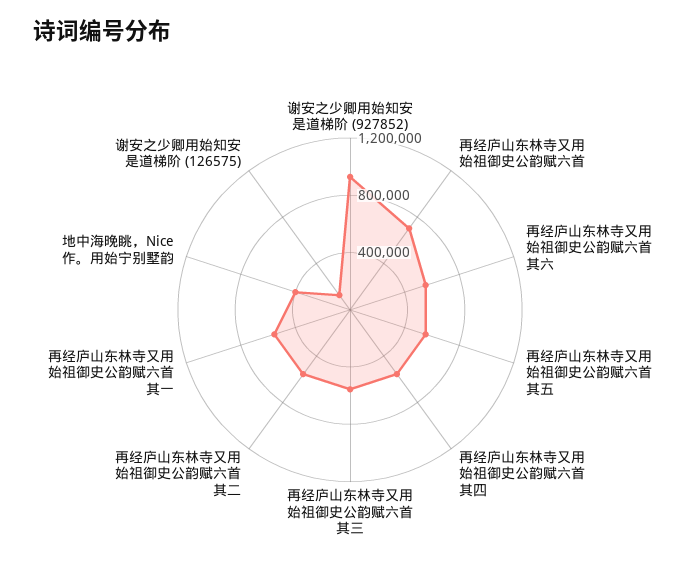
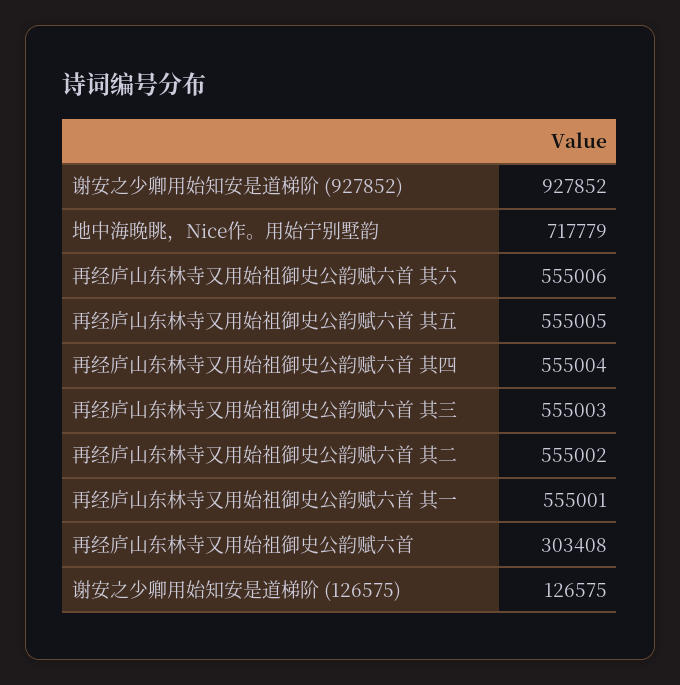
再经庐山东林寺又用始祖御史公韵赋六首: 700000 -> 303408
地中海晚眺，Nice作。用始宁别墅韵: 400000 -> 717779

